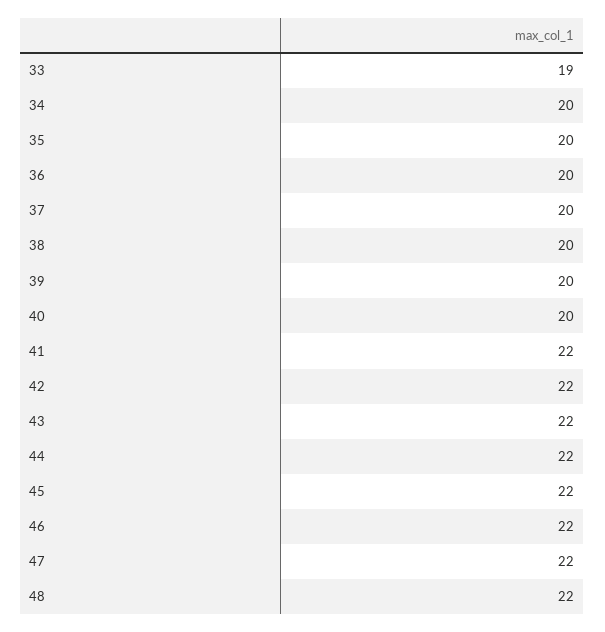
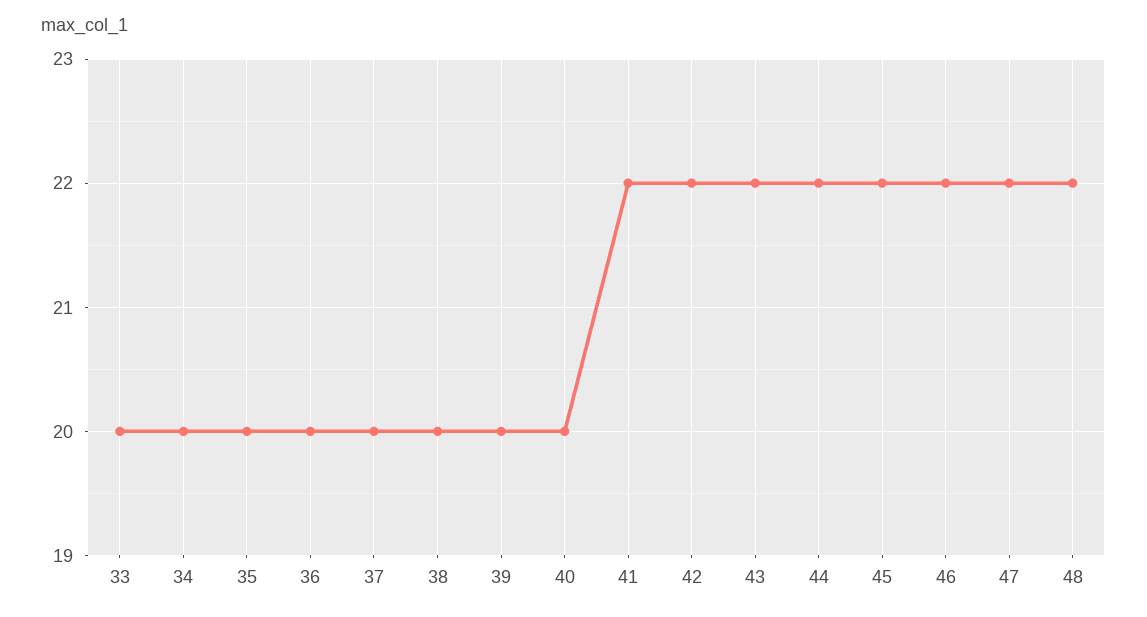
33: 19 -> 20

